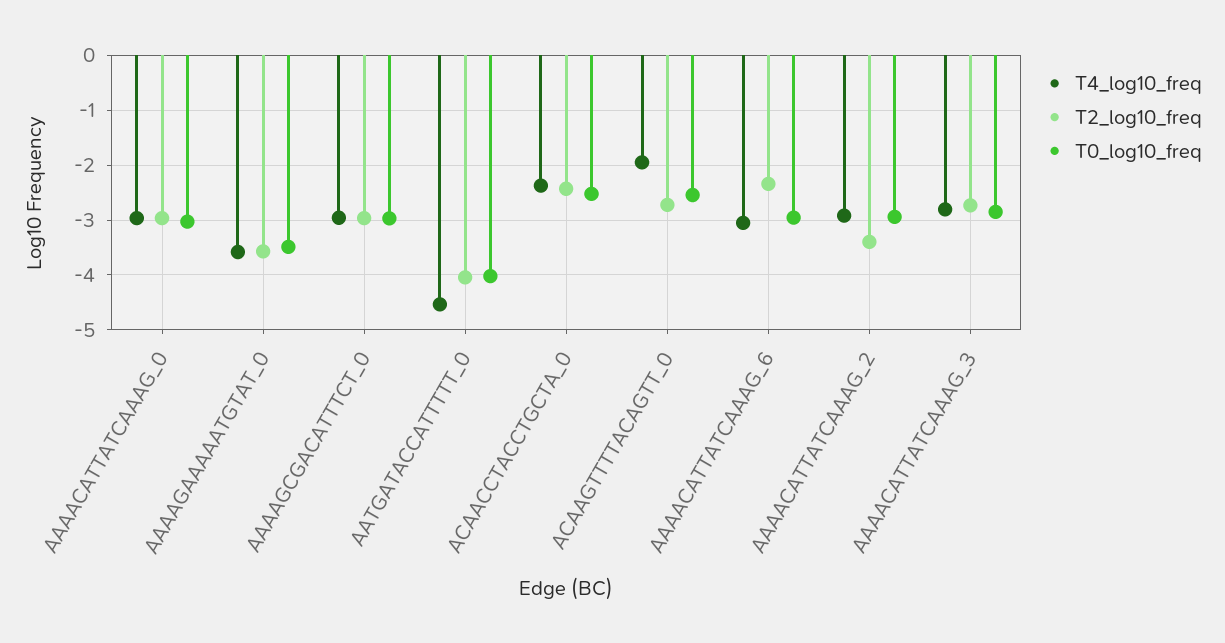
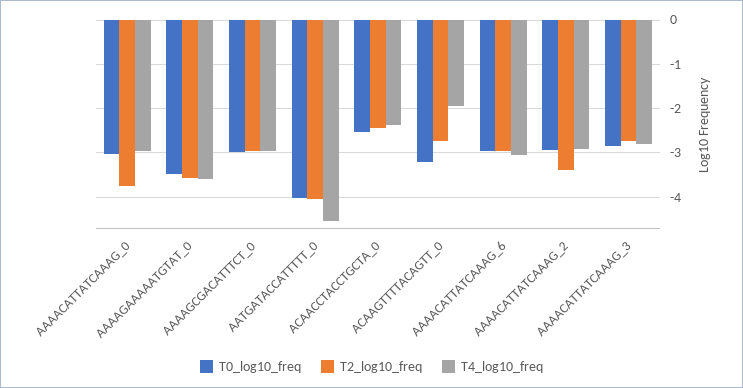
T2_log10_freq, AAAACATTATCAAAG_0: -3 -> -3.8
T0_log10_freq, ACAAGTTTTACAGTT_0: -2.6 -> -3.2
T2_log10_freq, AAAACATTATCAAAG_6: -2.4 -> -3

